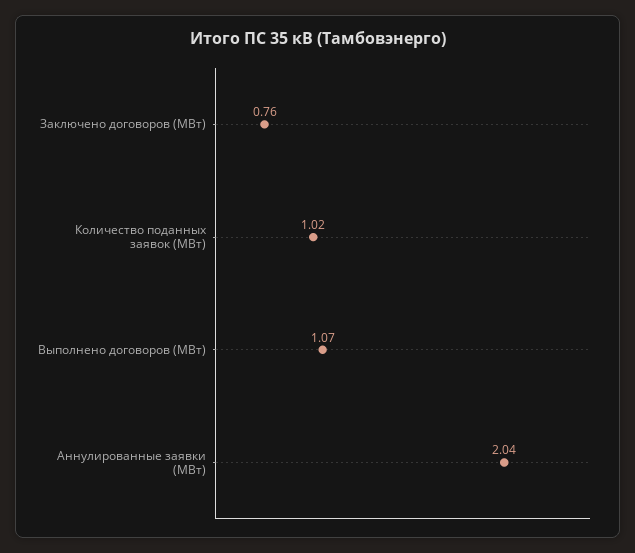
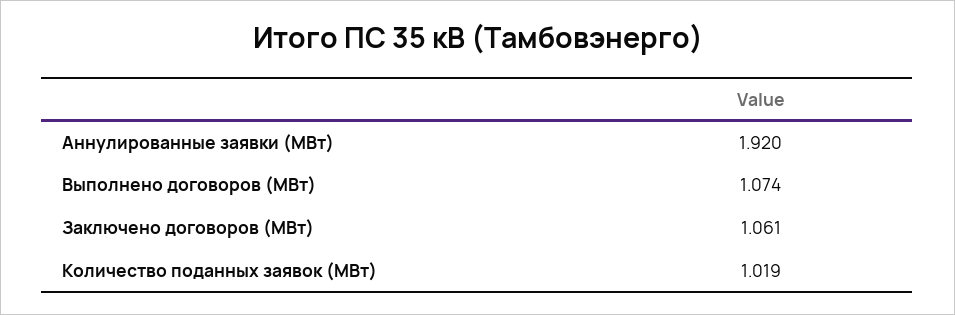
Заключено договоров (МВт): 0.76 -> 1.061
Аннулированные заявки (МВт): 2.04 -> 1.92

